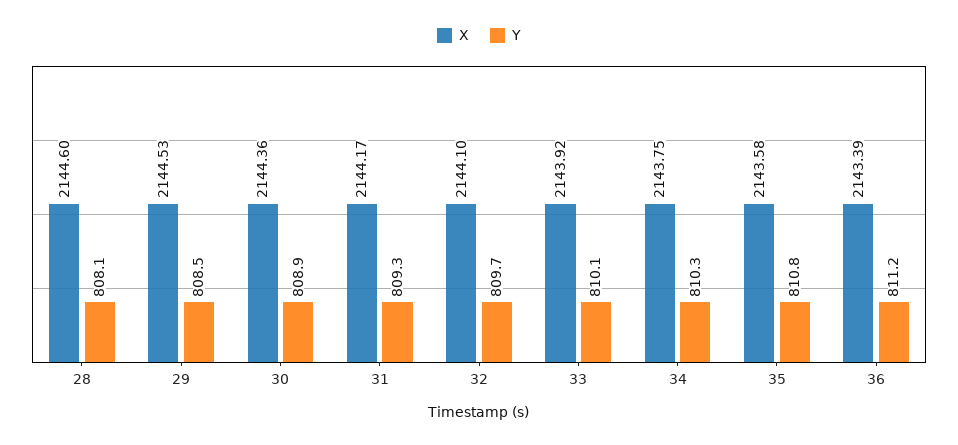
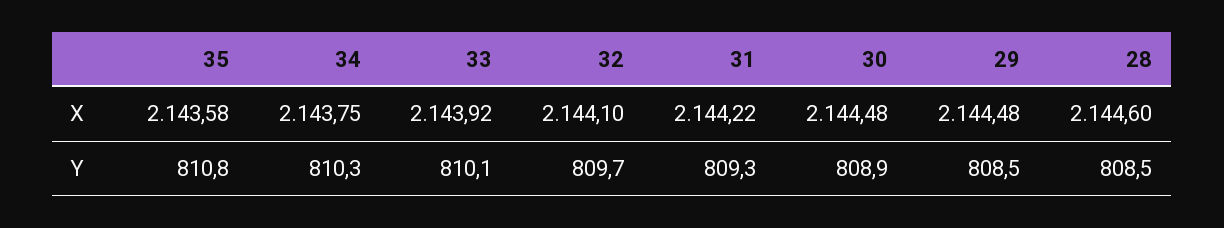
Y, 28: 808.1 -> 808.5
X, 29: 2144.53 -> 2144.48
X, 30: 2144.36 -> 2144.48
X, 31: 2144.17 -> 2144.22
X, 36: 2143.39 -> none
Y, 36: 811.2 -> none

